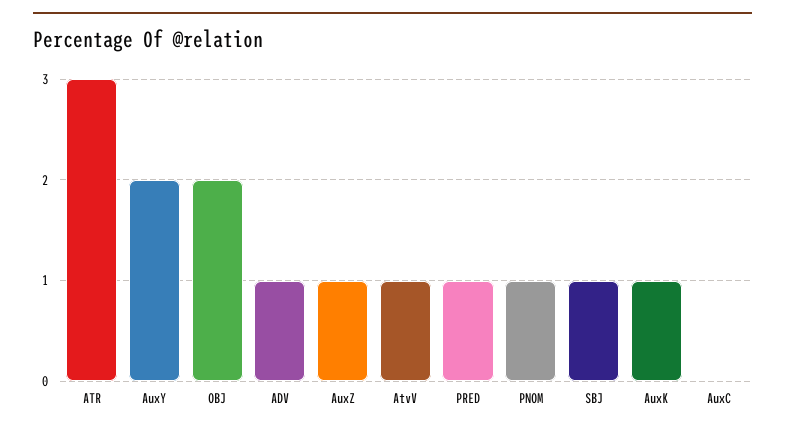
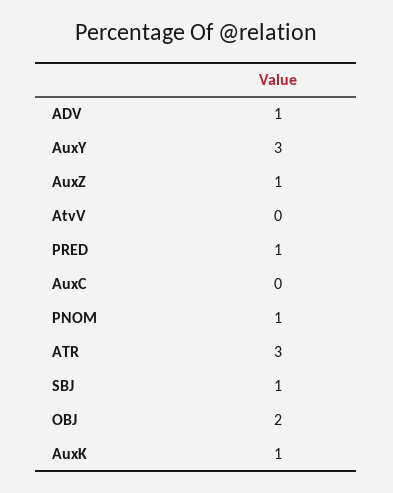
AuxY: 2 -> 3
AtvV: 1 -> 0

